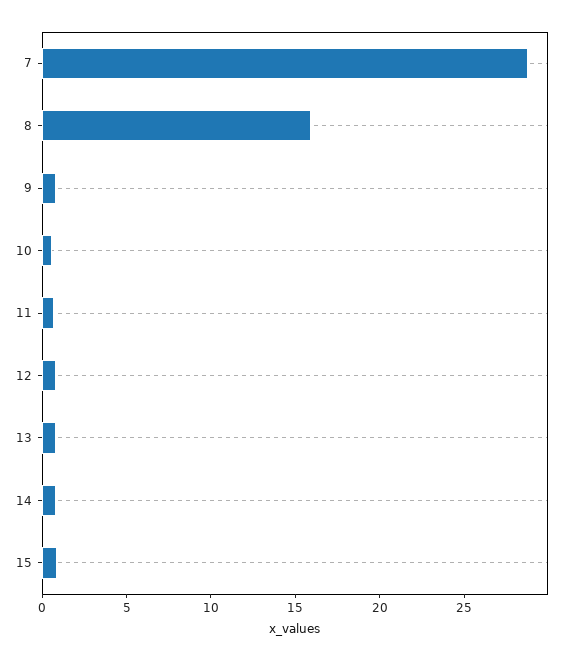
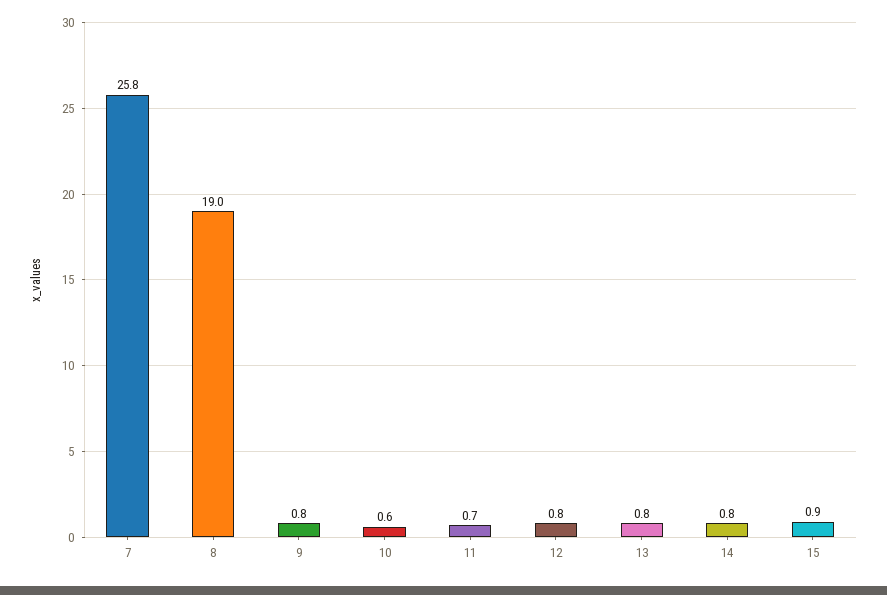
7: 29 -> 25.8
8: 16 -> 19

